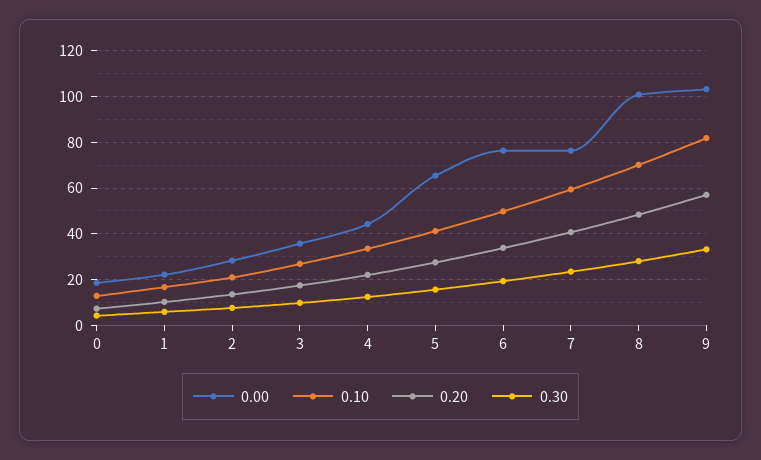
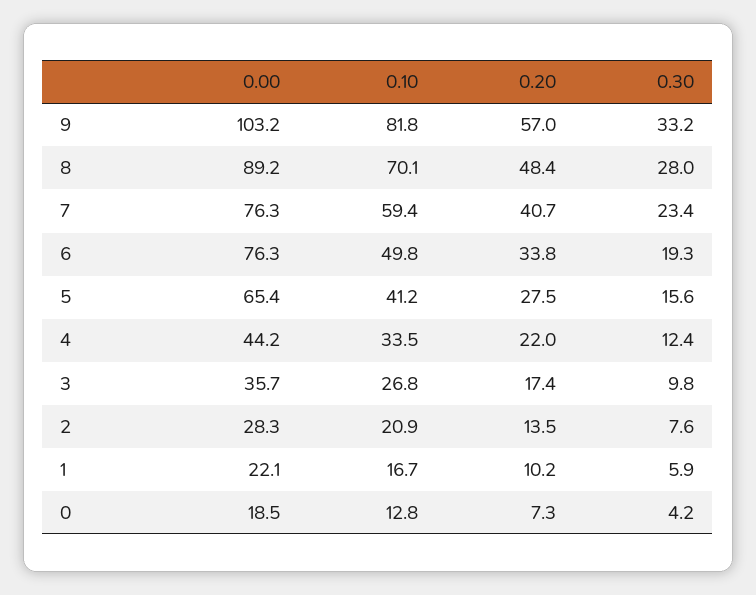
0.00, 8: 100 -> 89.2

